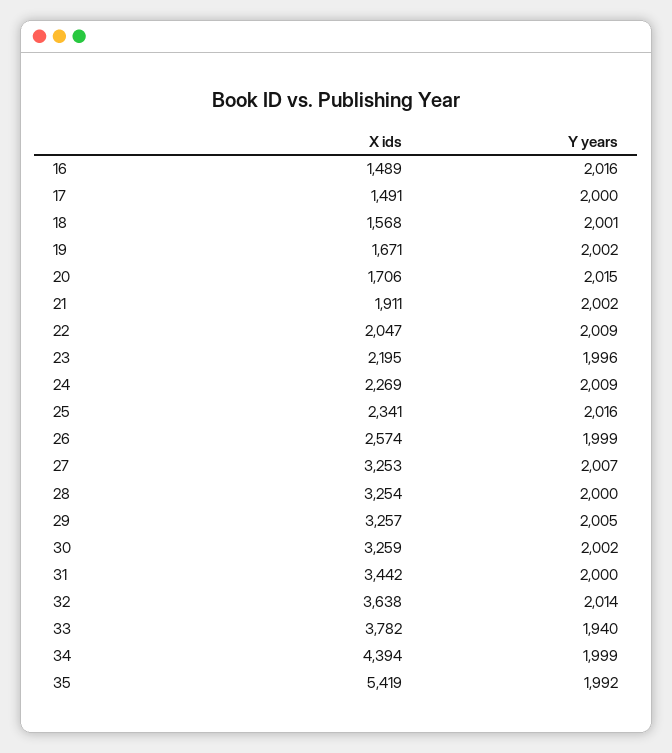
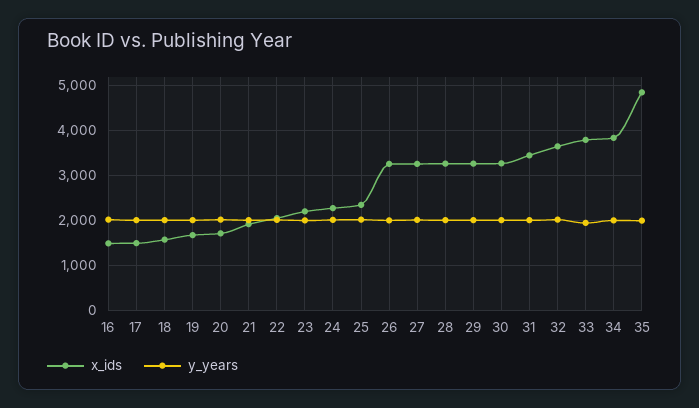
X ids, 26: 2574 -> 3200
X ids, 34: 4394 -> 3800
X ids, 35: 5419 -> 4800

